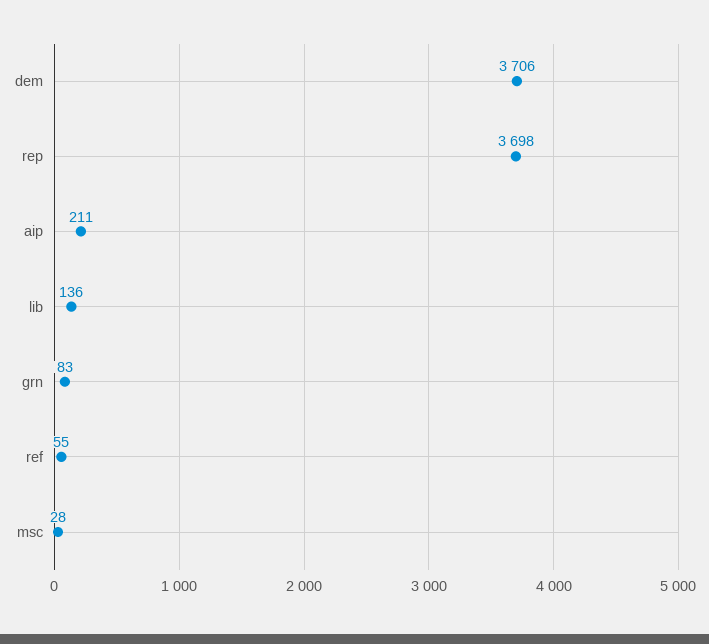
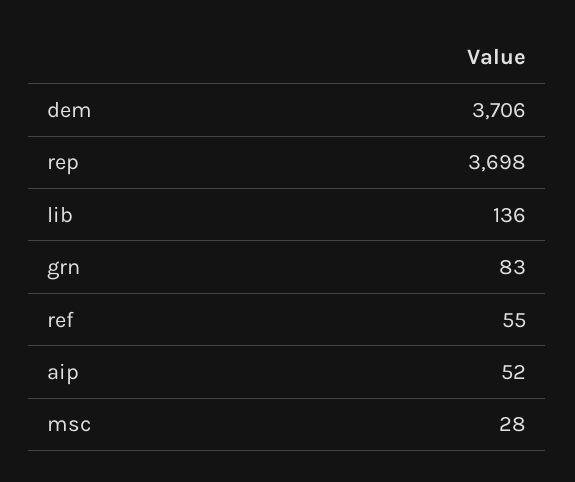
aip: 211 -> 52

